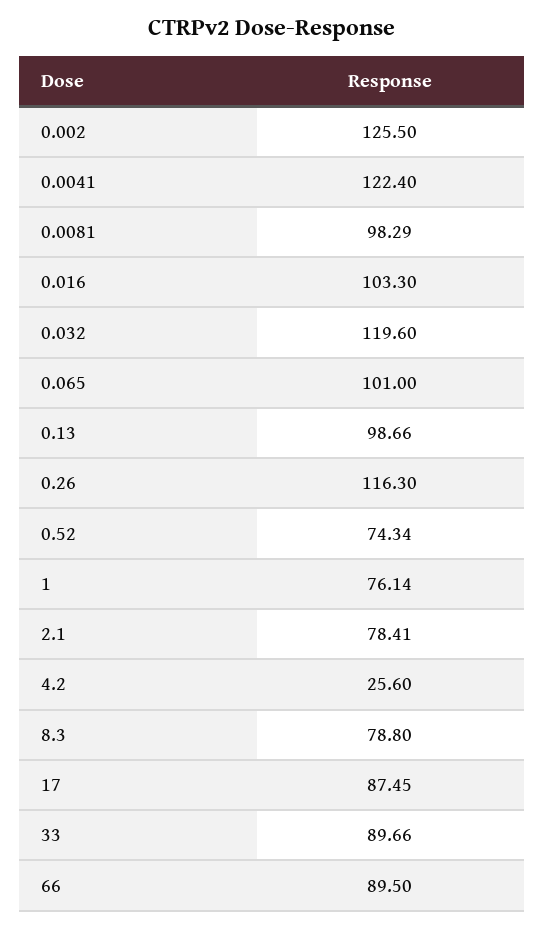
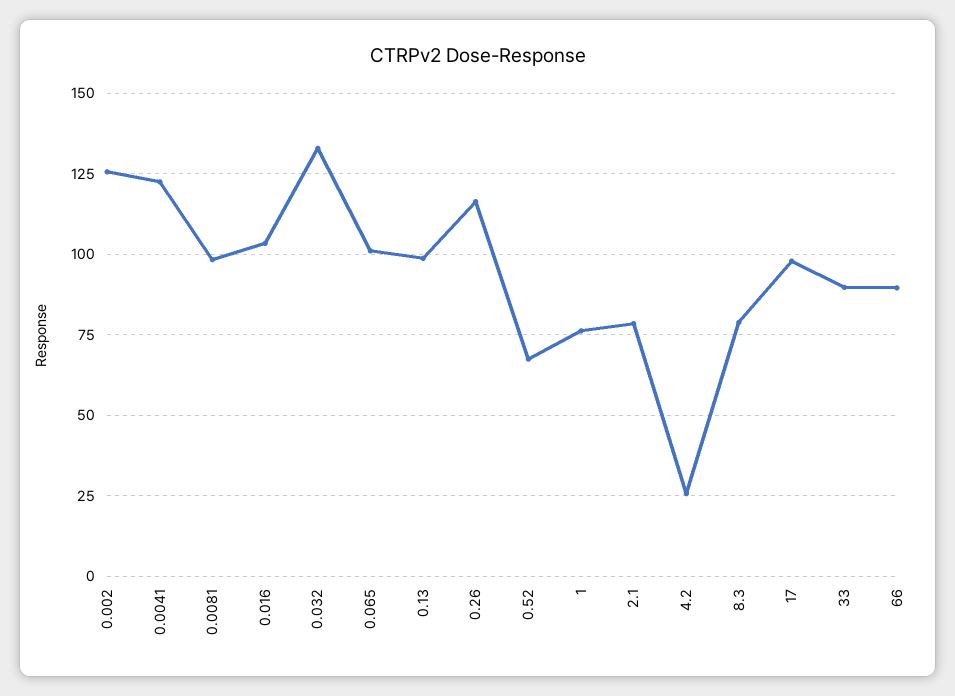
0.032: 119.6 -> 132.5
0.52: 74.34 -> 67.5
17: 87.45 -> 97.5

